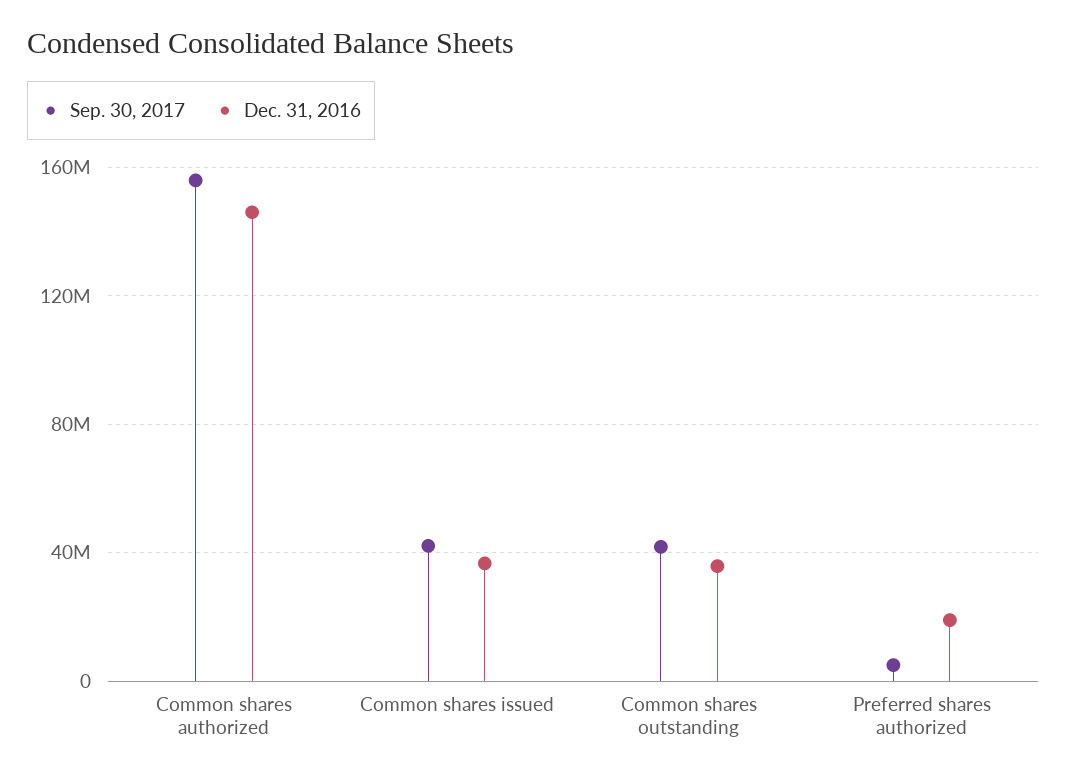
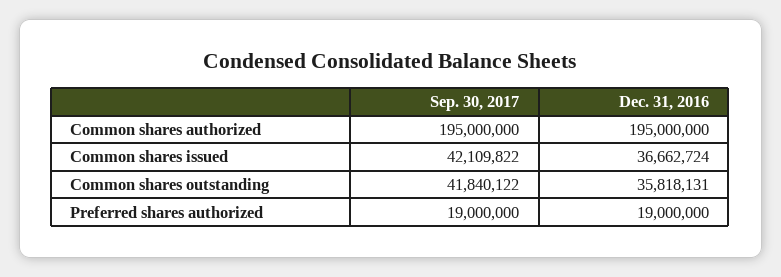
Sep. 30, 2017, Common shares authorized: 155000000 -> 195000000
Dec. 31, 2016, Common shares authorized: 145000000 -> 195000000
Sep. 30, 2017, Preferred shares authorized: 5000000 -> 19000000

